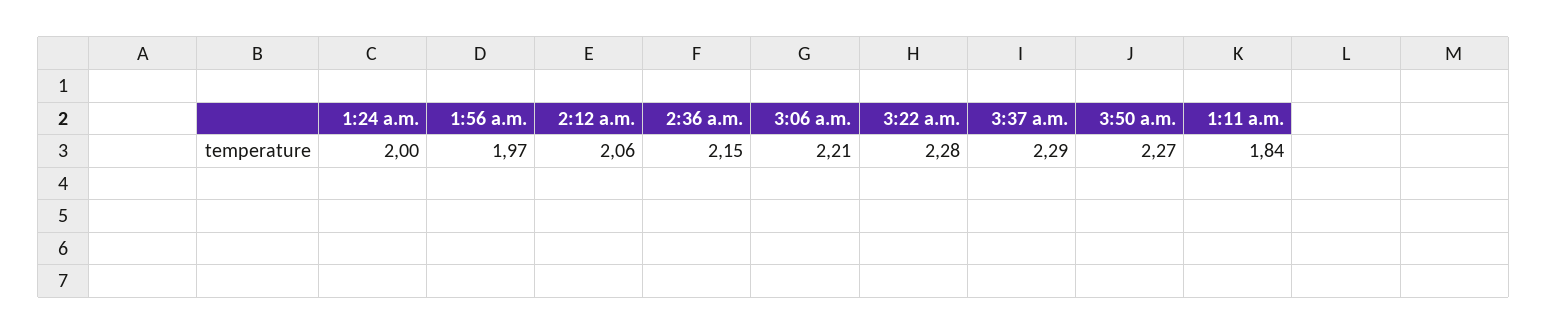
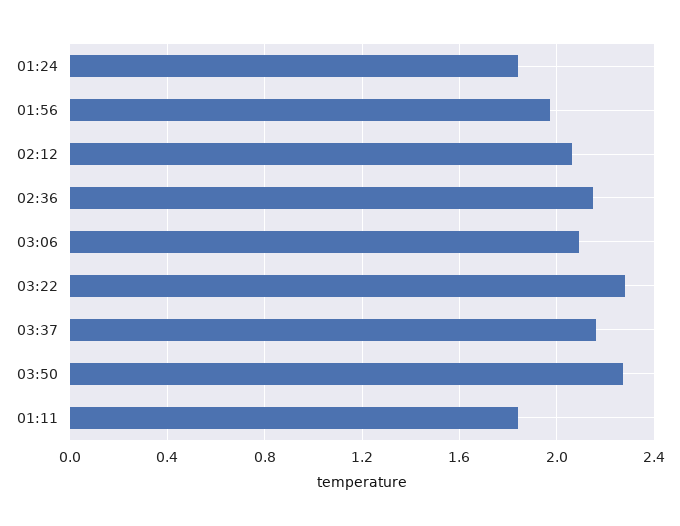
1:24 a.m.: 2 -> 1.85
3:06 a.m.: 2.21 -> 2.1
3:37 a.m.: 2.29 -> 2.15

